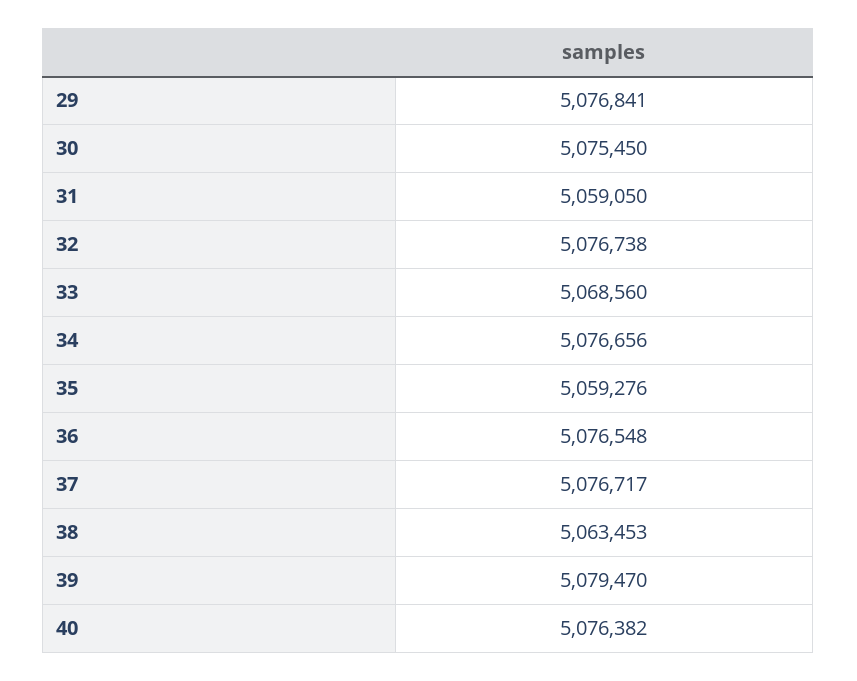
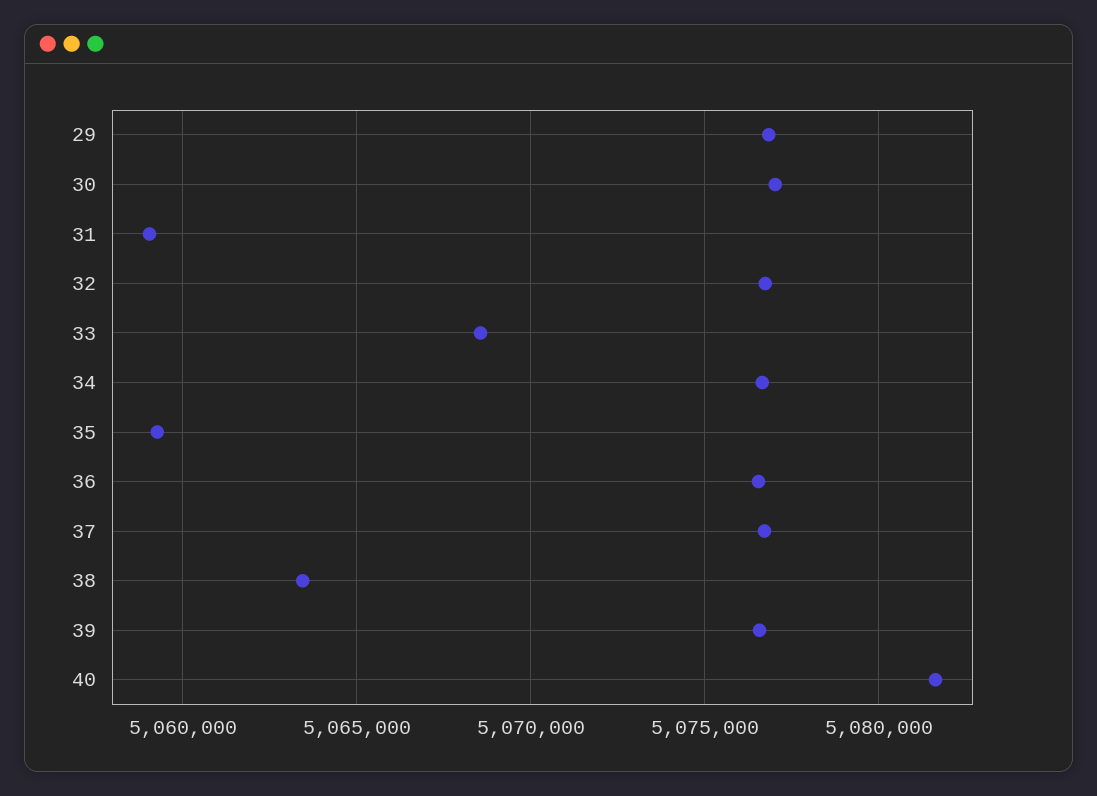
30: 5075450 -> 5077000
39: 5079470 -> 5076500
40: 5076382 -> 5081500

